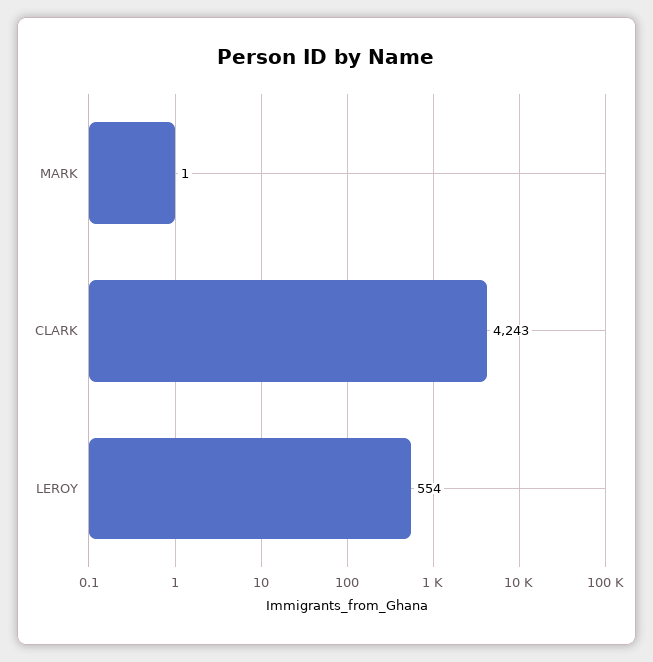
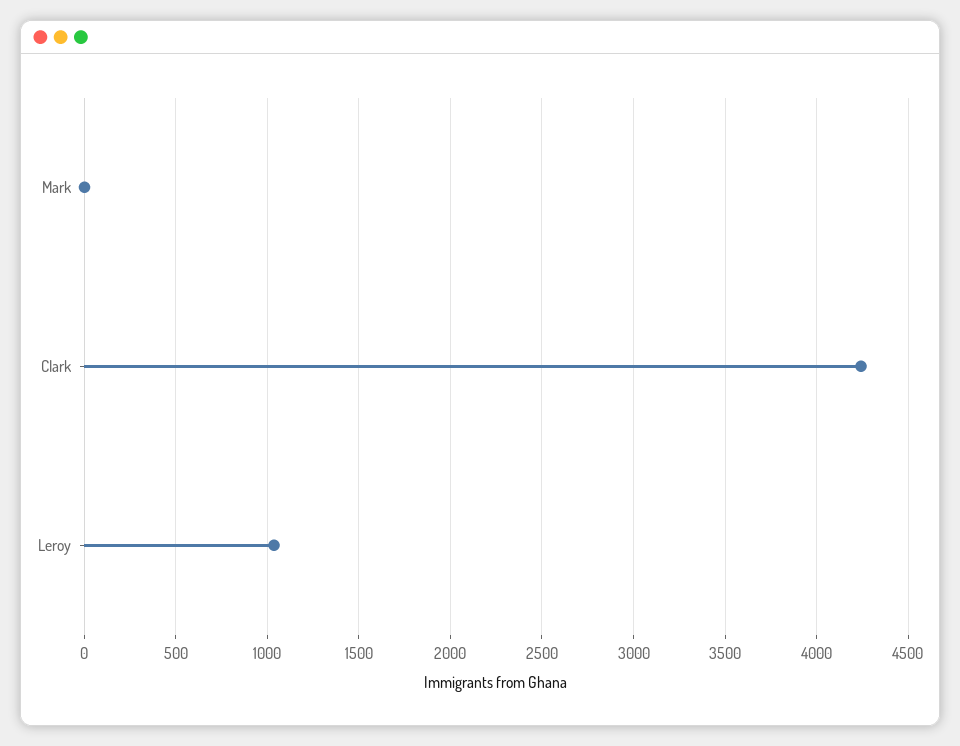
LEROY: 554 -> 1050

